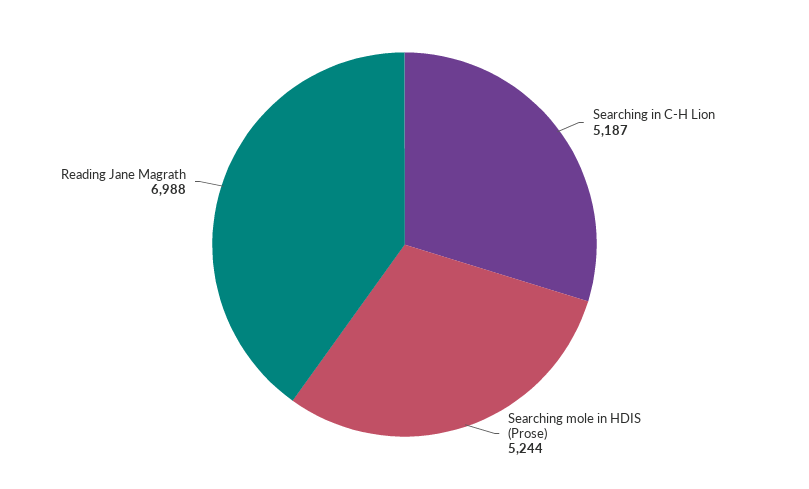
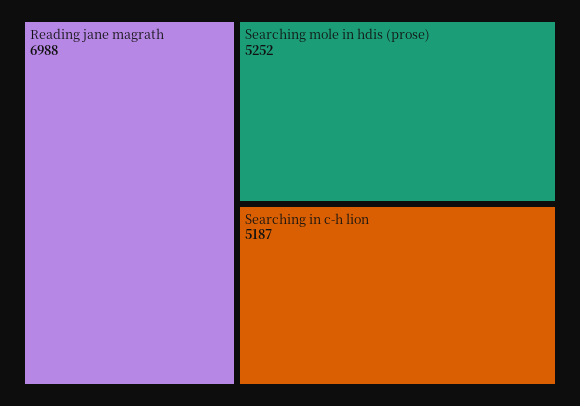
Searching mole in HDIS (Prose): 5244 -> 5252

